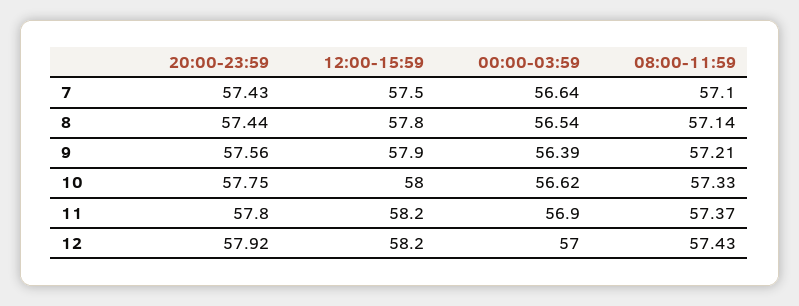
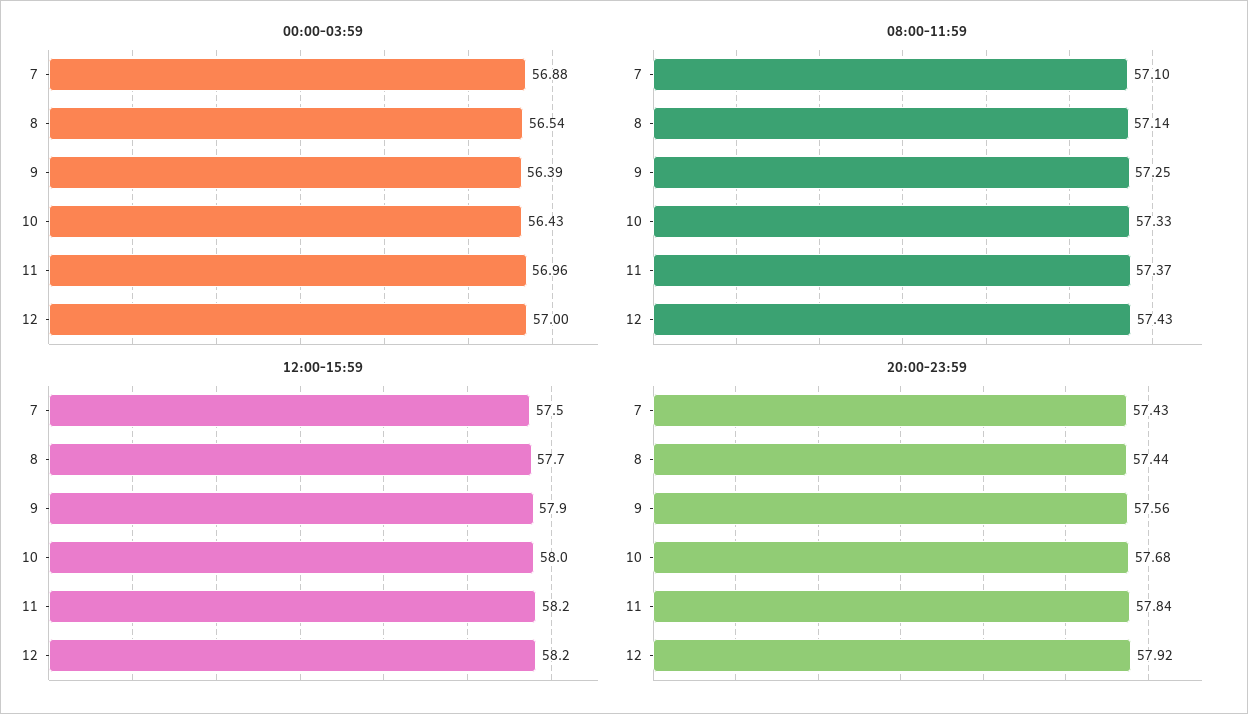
00:00-03:59, 7: 56.64 -> 56.88
12:00-15:59, 8: 57.8 -> 57.7
08:00-11:59, 9: 57.21 -> 57.25
20:00-23:59, 10: 57.75 -> 57.68
00:00-03:59, 10: 56.62 -> 56.43
20:00-23:59, 11: 57.8 -> 57.84
00:00-03:59, 11: 56.9 -> 56.96

